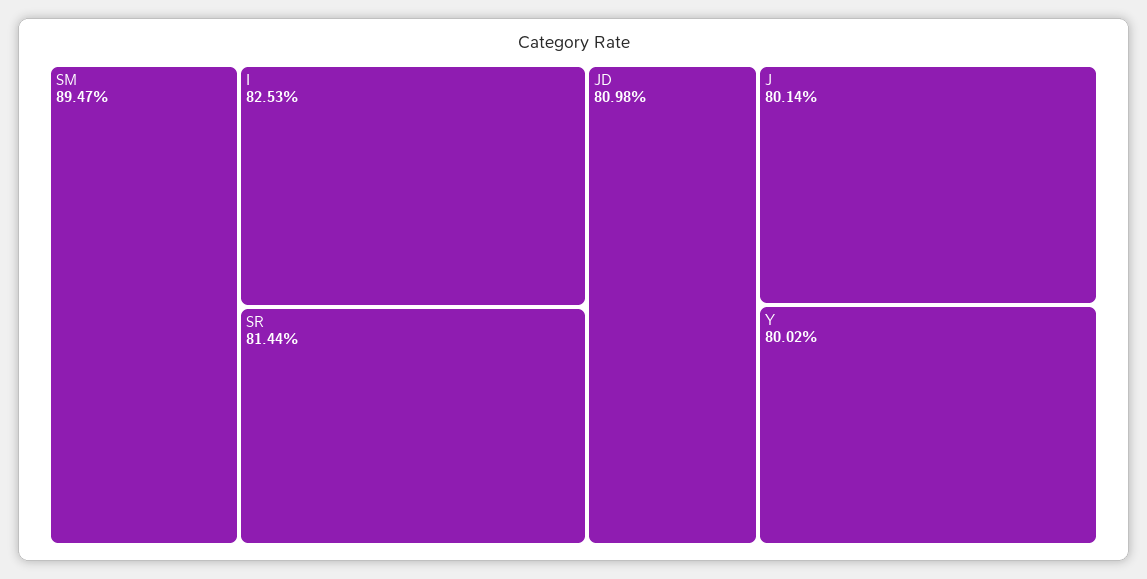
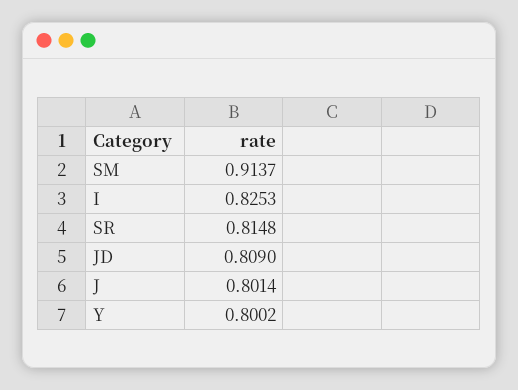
SM: 0.8947 -> 0.9137
SR: 0.8144 -> 0.8148
JD: 0.8098 -> 0.809

